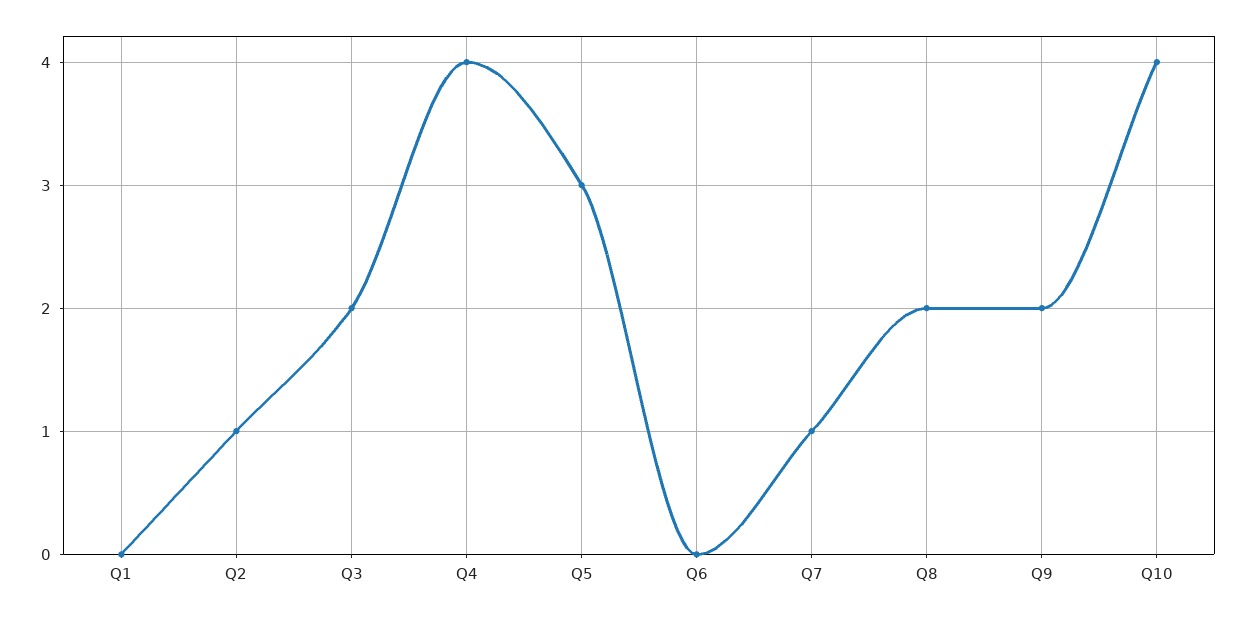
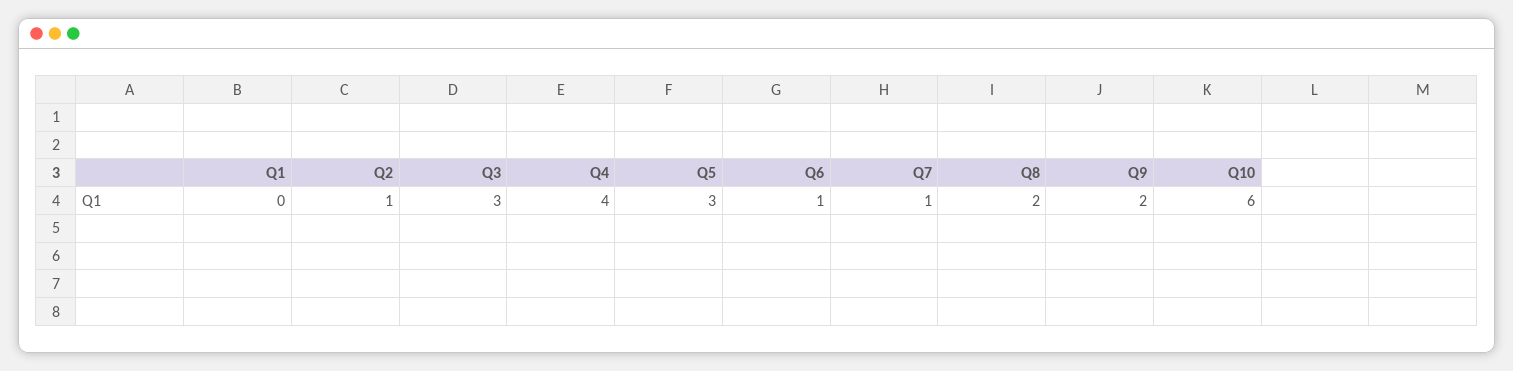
Q3: 2 -> 3
Q6: 0 -> 1
Q10: 4 -> 6

